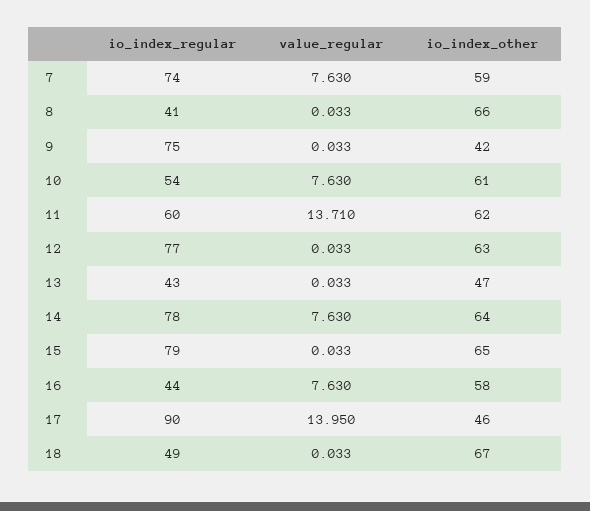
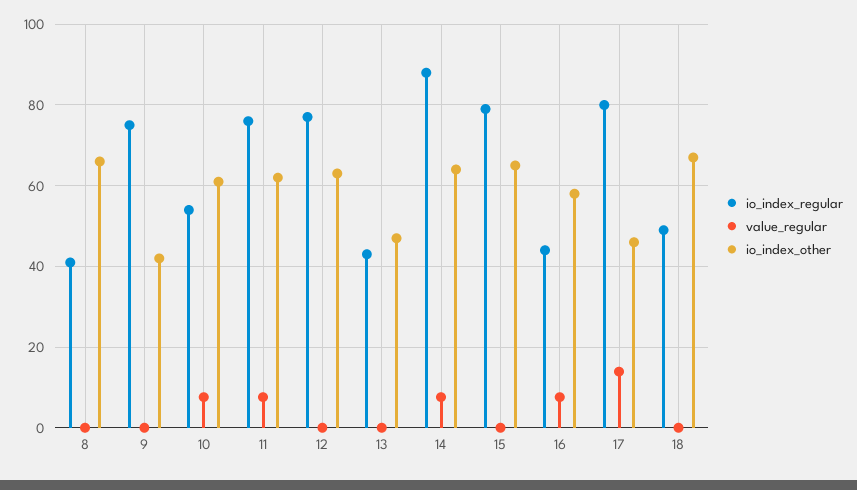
io_index_regular, 7: 74 -> none
value_regular, 7: 7.63 -> none
io_index_other, 7: 59 -> none
io_index_regular, 11: 60 -> 76
value_regular, 11: 13.71 -> 8
io_index_regular, 14: 78 -> 88
io_index_regular, 17: 90 -> 80

